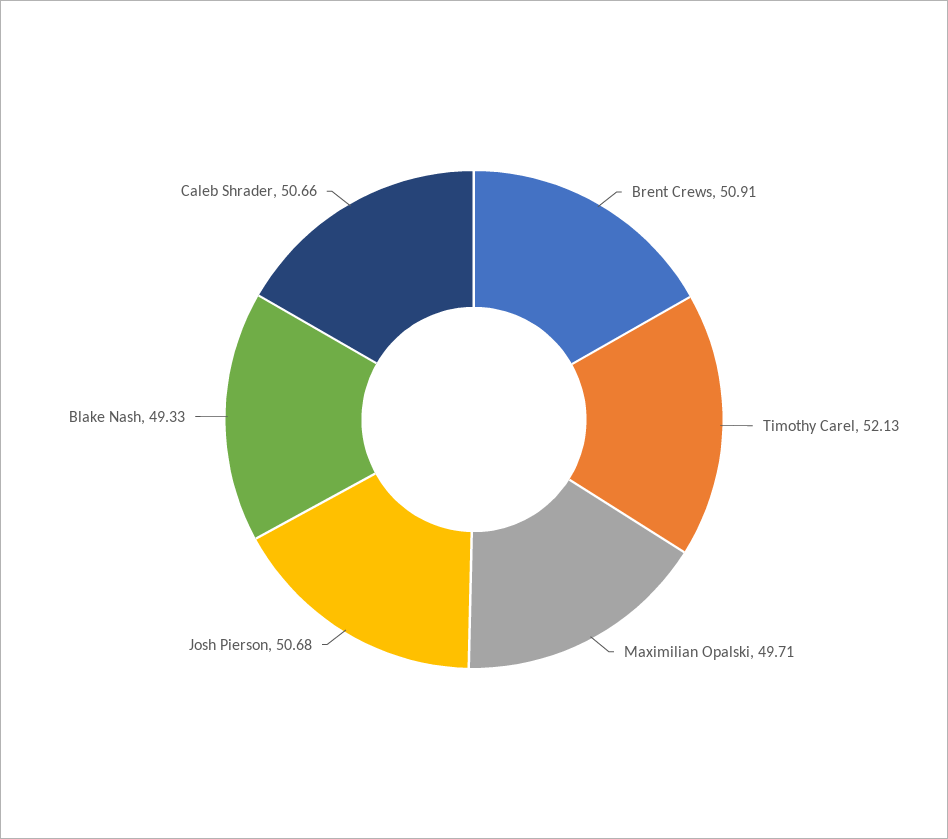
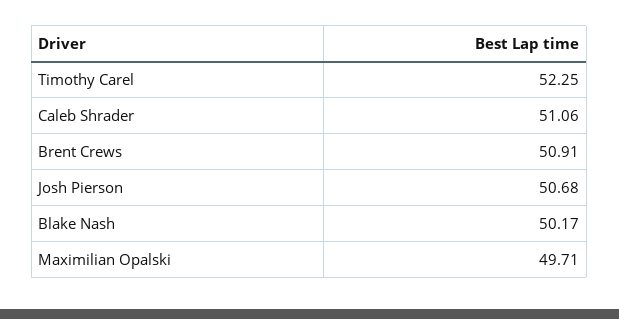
Timothy Carel: 52.13 -> 52.25
Blake Nash: 49.33 -> 50.17
Caleb Shrader: 50.66 -> 51.06

